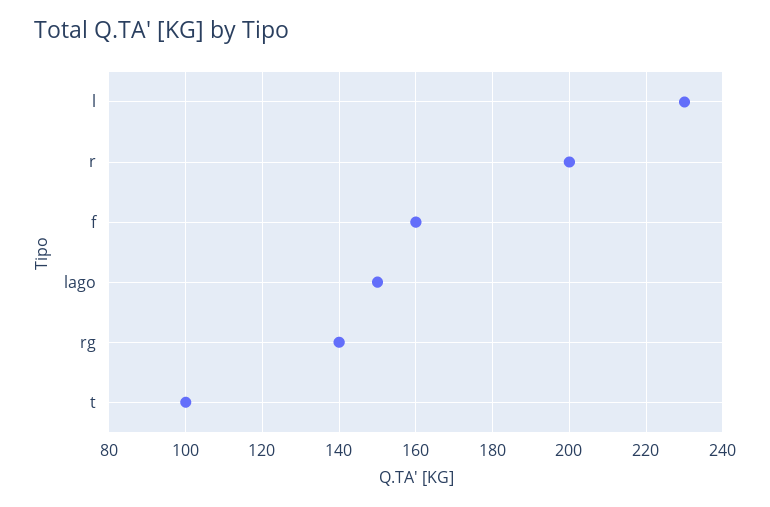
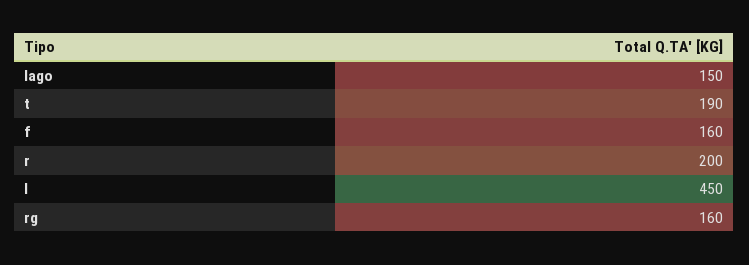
l: 230 -> 450
rg: 140 -> 160
t: 100 -> 190

